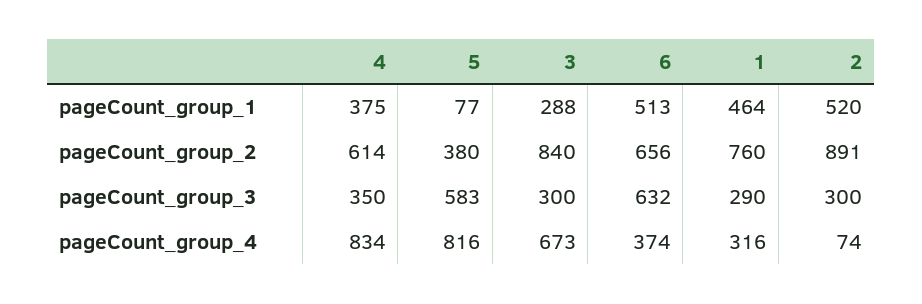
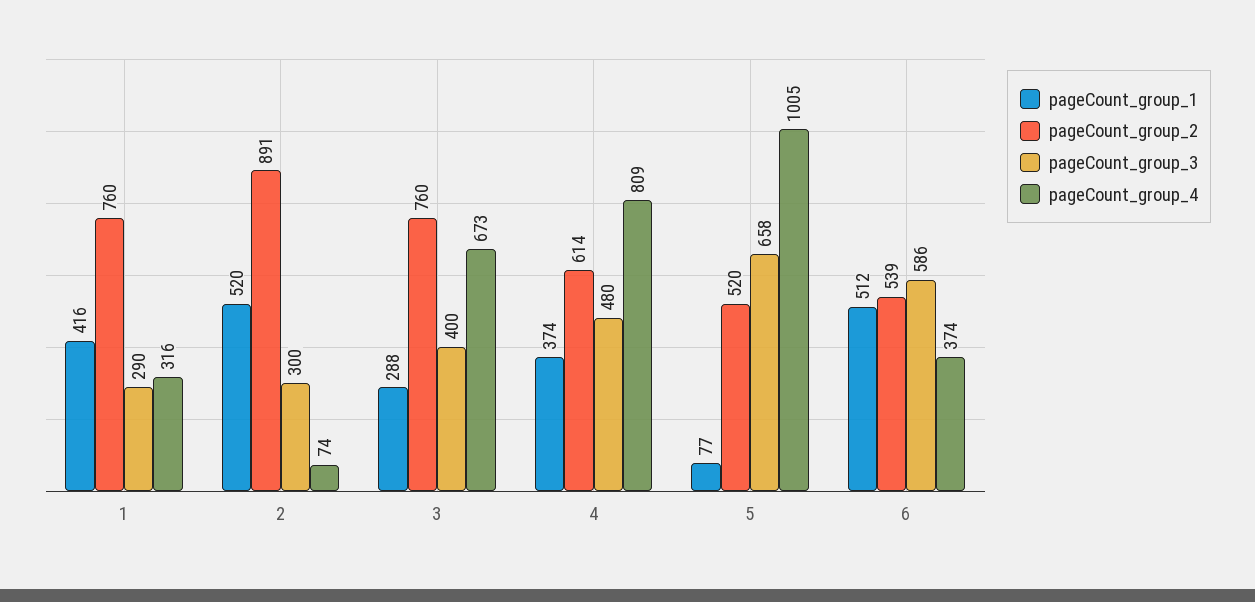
pageCount_group_1, 4: 375 -> 374
pageCount_group_1, 6: 513 -> 512
pageCount_group_1, 1: 464 -> 416
pageCount_group_2, 5: 380 -> 520
pageCount_group_2, 3: 840 -> 760
pageCount_group_2, 6: 656 -> 539
pageCount_group_3, 4: 350 -> 480
pageCount_group_3, 5: 583 -> 658
pageCount_group_3, 3: 300 -> 400
pageCount_group_3, 6: 632 -> 586
pageCount_group_4, 4: 834 -> 809
pageCount_group_4, 5: 816 -> 1005

